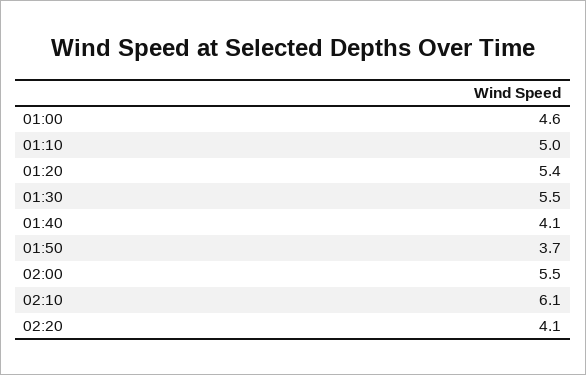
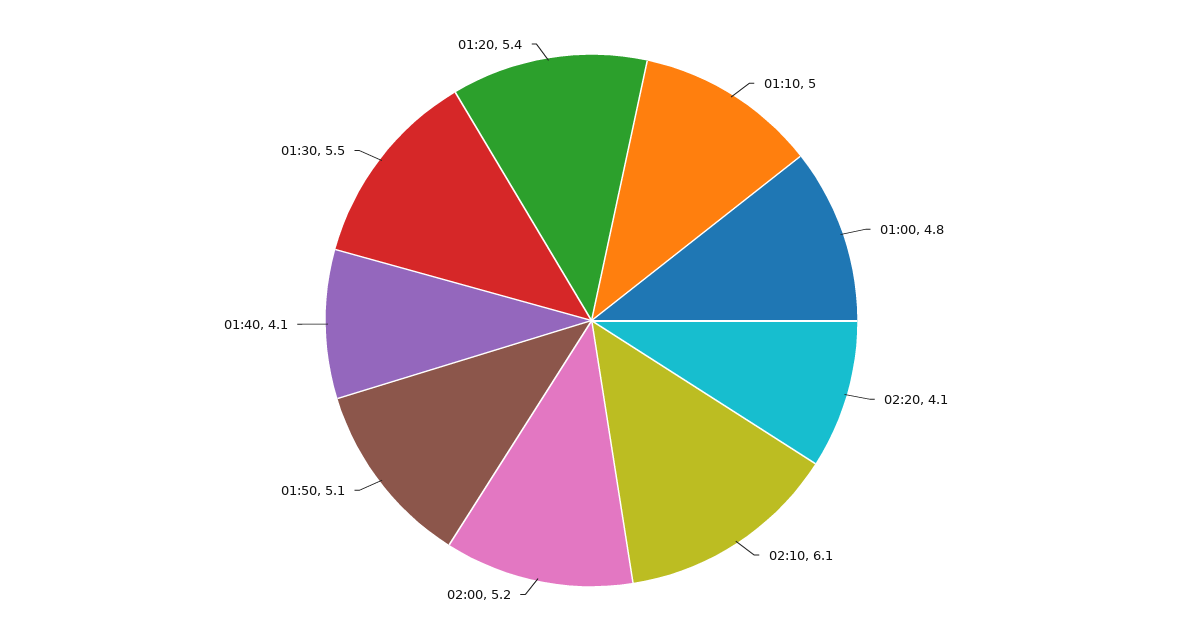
01:00: 4.6 -> 4.8
01:50: 3.7 -> 5.1
02:00: 5.5 -> 5.2

